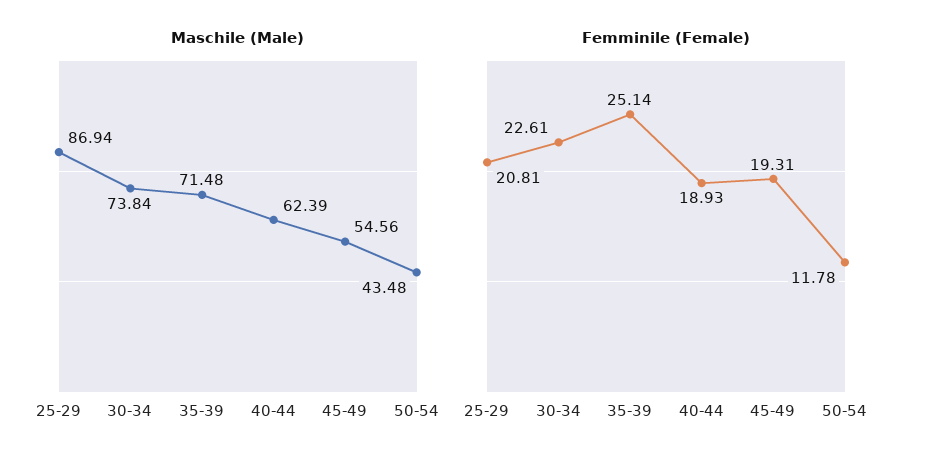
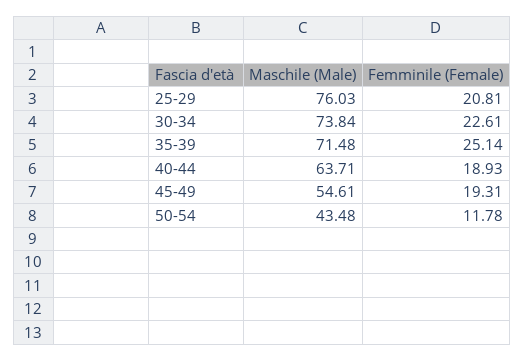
Maschile (Male), 25-29: 86.94 -> 76.03
Maschile (Male), 40-44: 62.39 -> 63.71
Maschile (Male), 45-49: 54.56 -> 54.61

